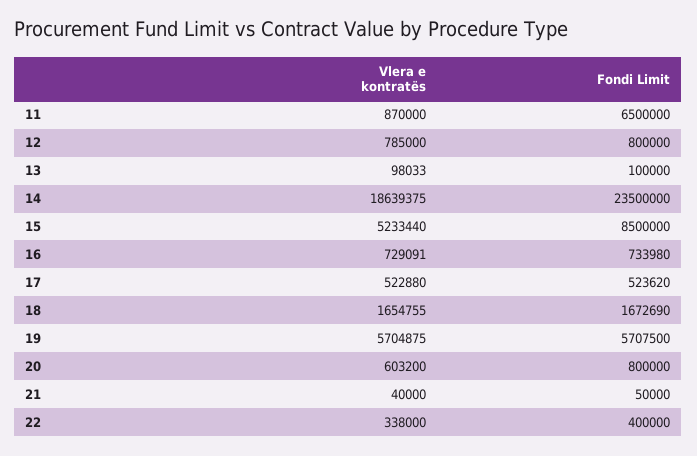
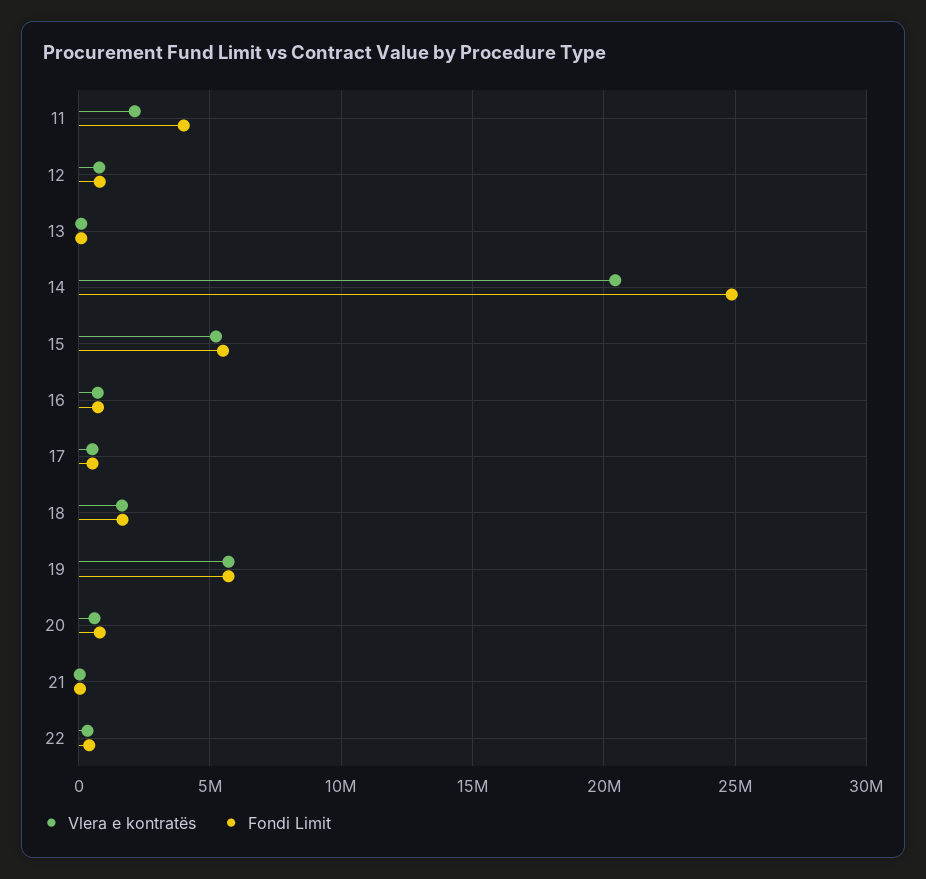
Vlera e kontratës, 11: 870000 -> 2000000
Fondi Limit, 11: 6500000 -> 4000000
Vlera e kontratës, 14: 18639375 -> 20500000
Fondi Limit, 14: 23500000 -> 25000000
Fondi Limit, 15: 8500000 -> 5500000

